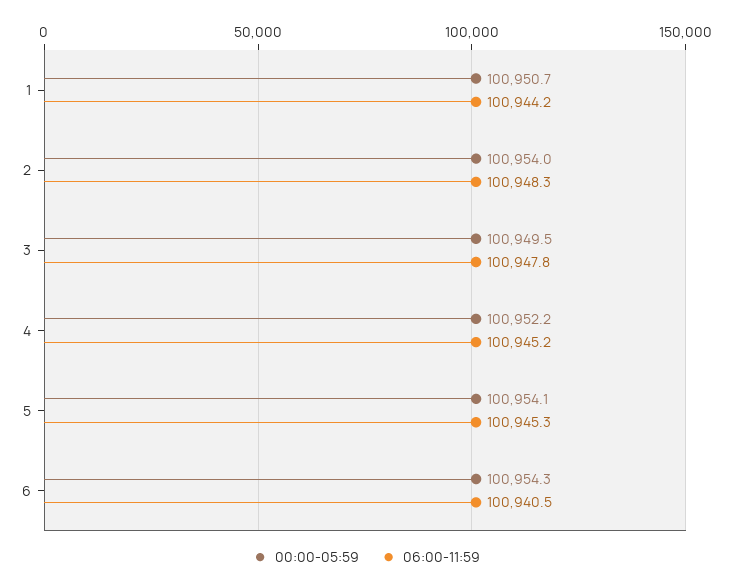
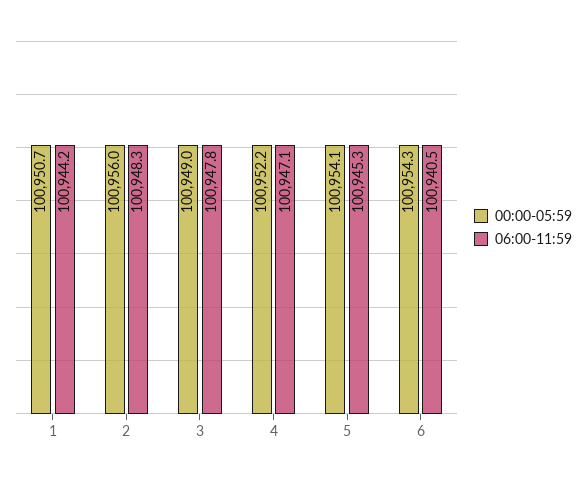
00:00-05:59, 2: 100954 -> 100956
00:00-05:59, 3: 100949.5 -> 100949
06:00-11:59, 4: 100945.2 -> 100947.1

